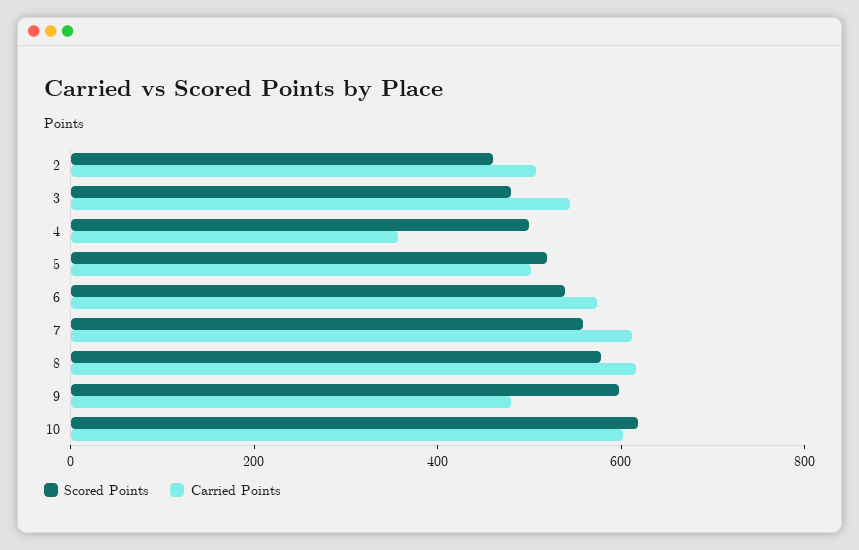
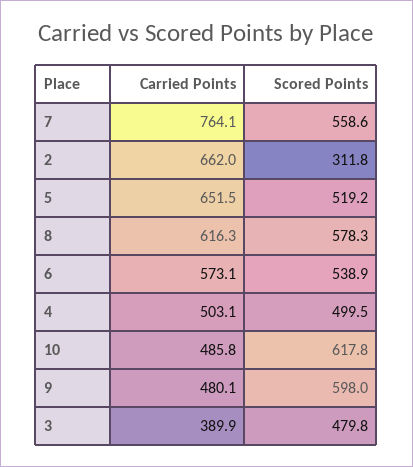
Scored Points, 2: 450 -> 311.8
Carried Points, 2: 500 -> 662
Carried Points, 3: 550 -> 389.9
Carried Points, 4: 350 -> 503.1
Carried Points, 5: 500 -> 651.5
Carried Points, 7: 600 -> 764.1
Carried Points, 10: 600 -> 485.8

